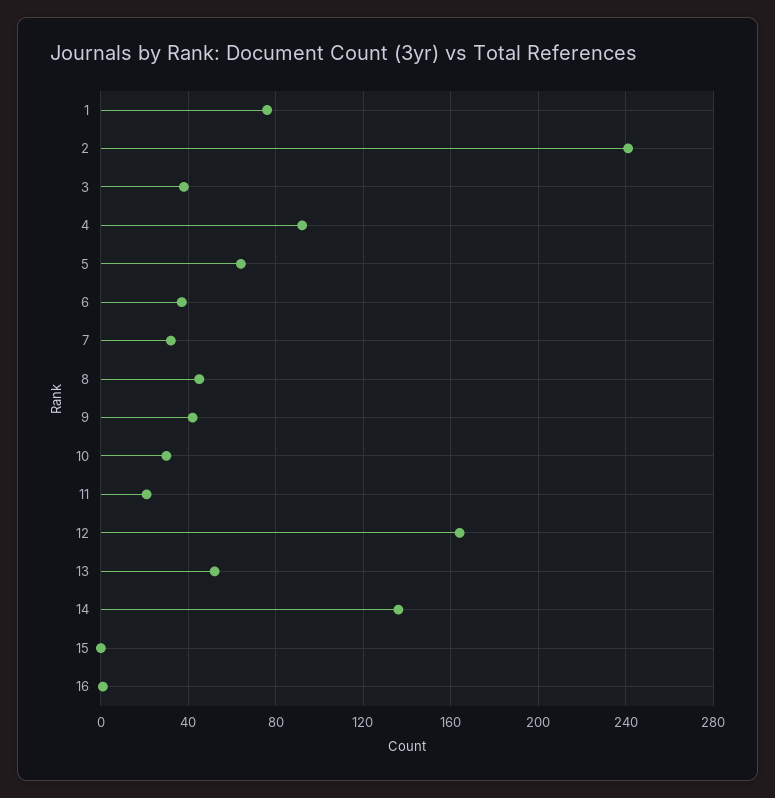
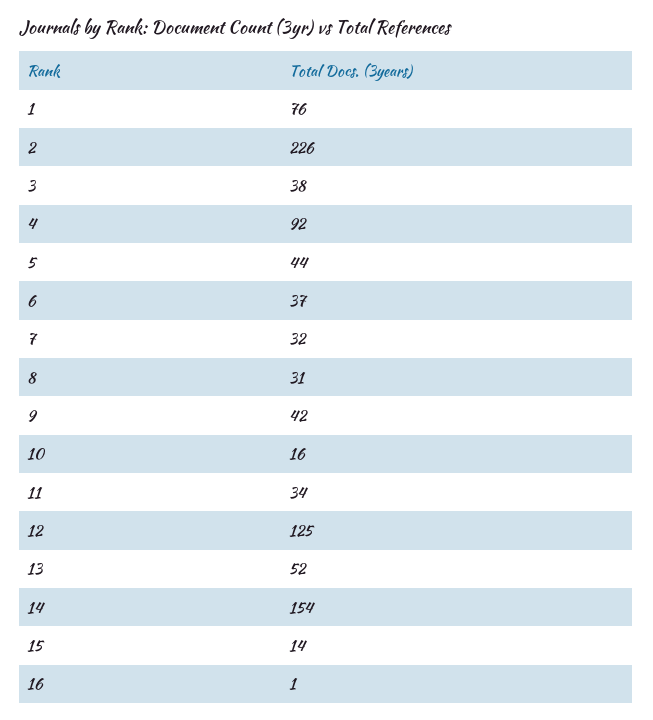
2: 240 -> 226
5: 65 -> 44
8: 45 -> 31
10: 30 -> 16
11: 20 -> 34
12: 165 -> 125
14: 135 -> 154
15: 0 -> 14

